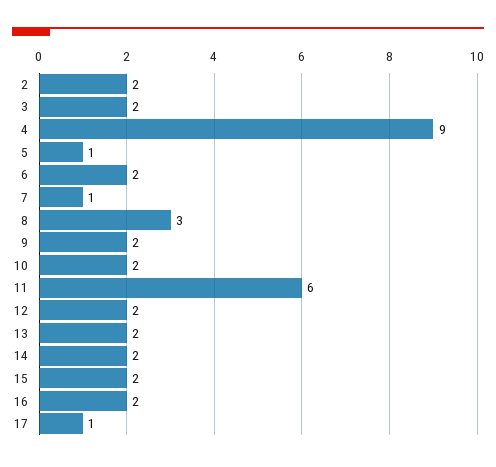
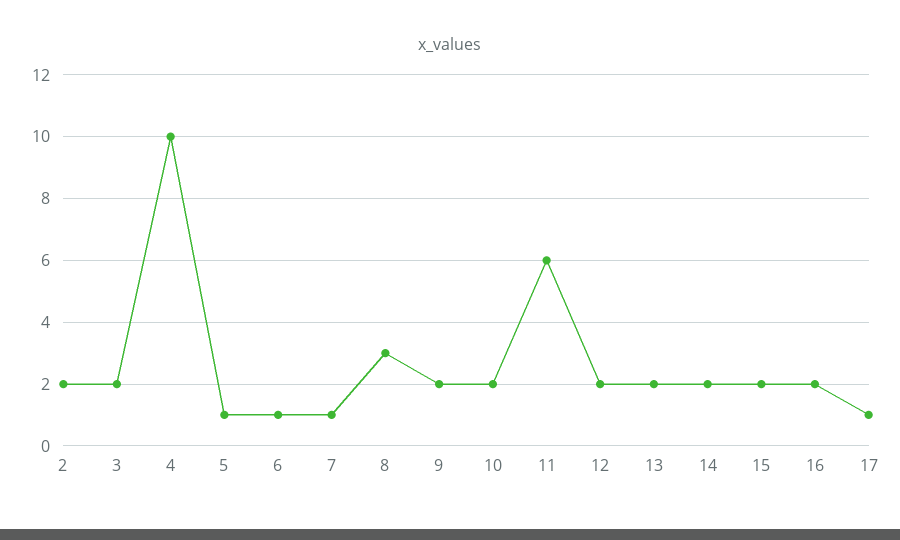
4: 9 -> 10
6: 2 -> 1

